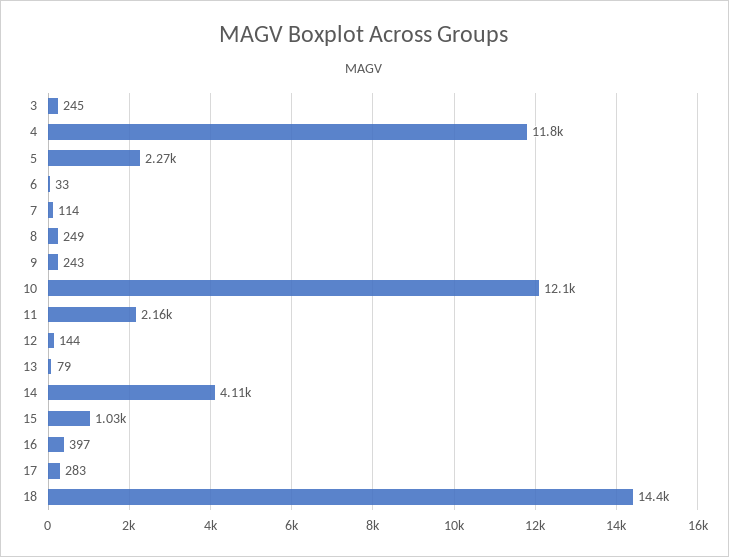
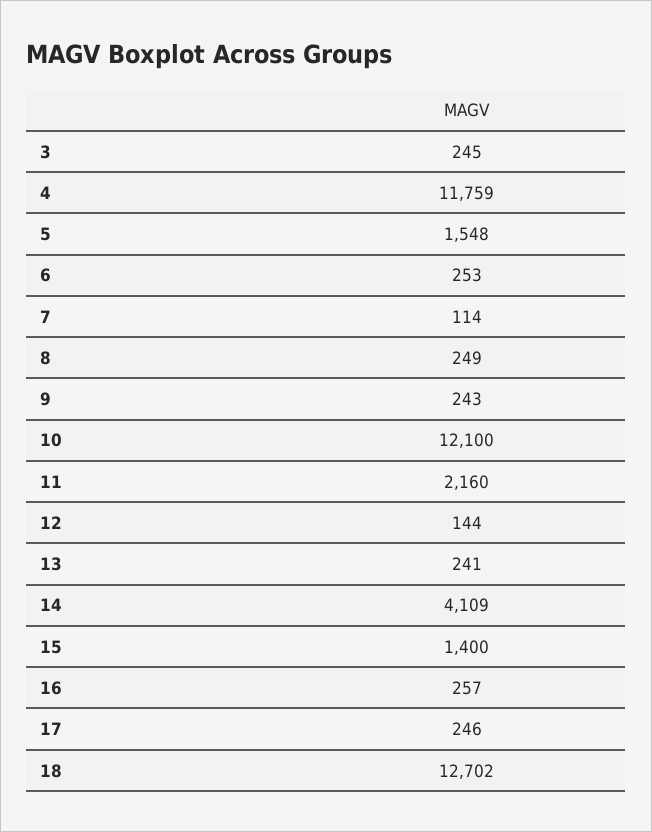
5: 2270 -> 1548
6: 33 -> 253
13: 79 -> 241
15: 1030 -> 1400
16: 397 -> 257
17: 283 -> 246
18: 14400 -> 12702

